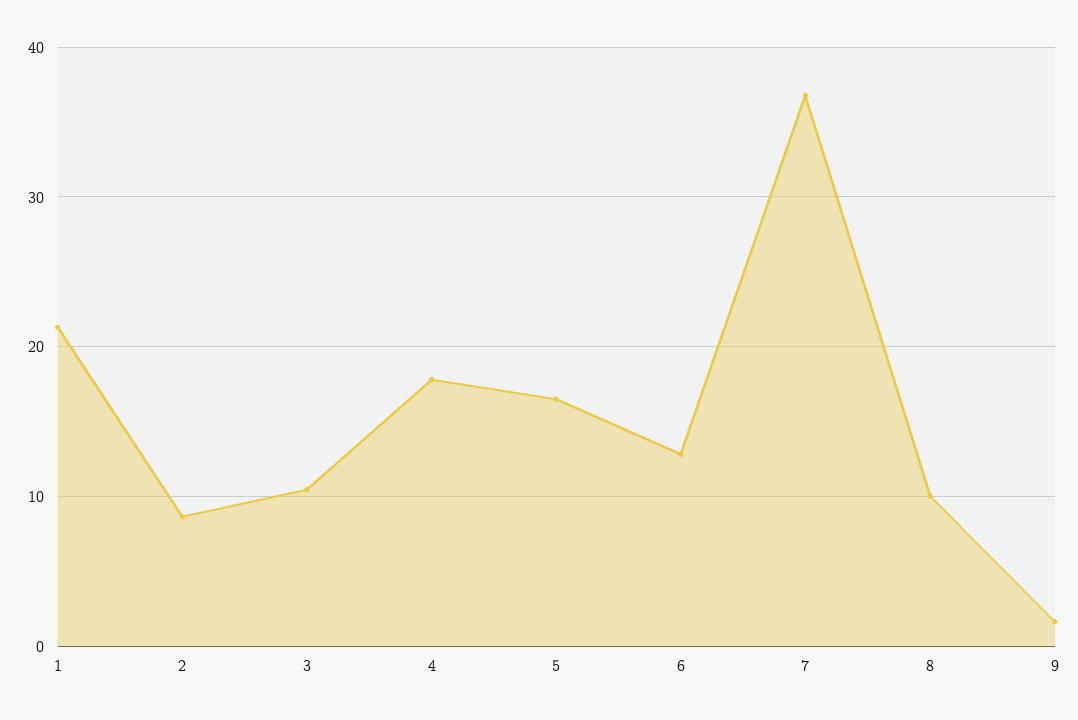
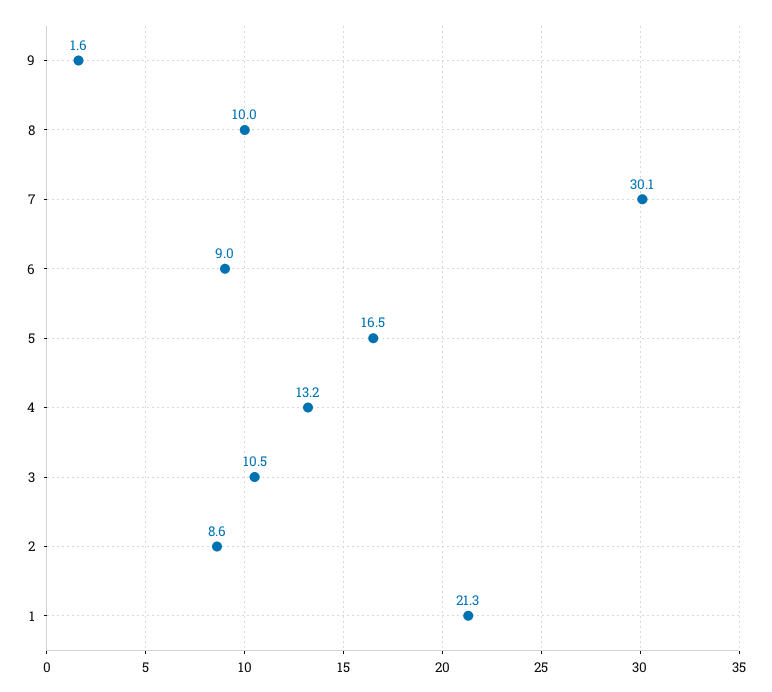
4: 18 -> 13.2
6: 13 -> 9
7: 37 -> 30.1

